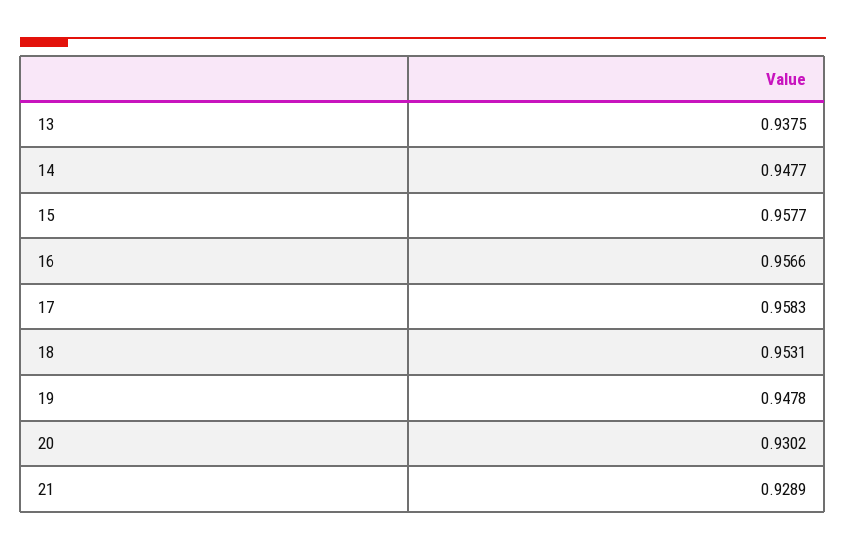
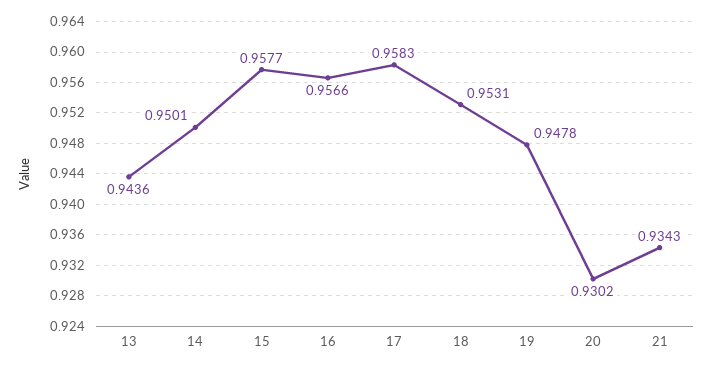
13: 0.9375 -> 0.9436
14: 0.9477 -> 0.9501
21: 0.9289 -> 0.9343

